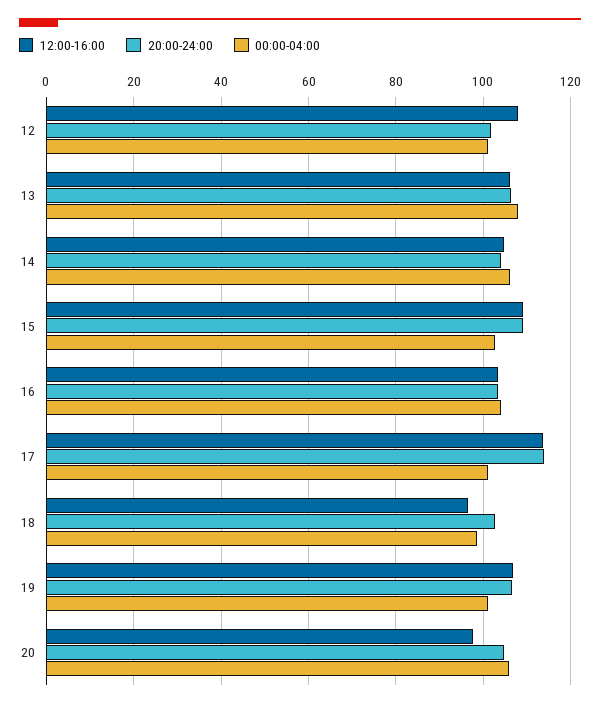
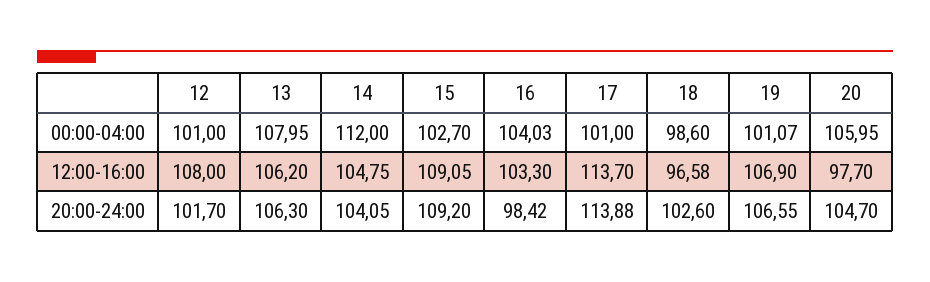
00:00-04:00, 14: 106 -> 112
20:00-24:00, 16: 104 -> 98.42

